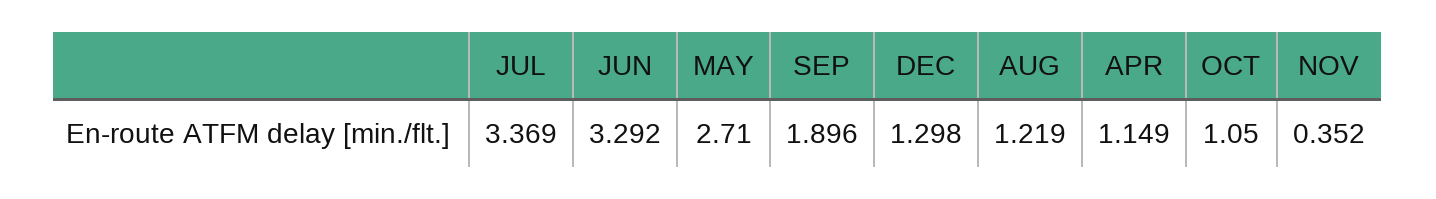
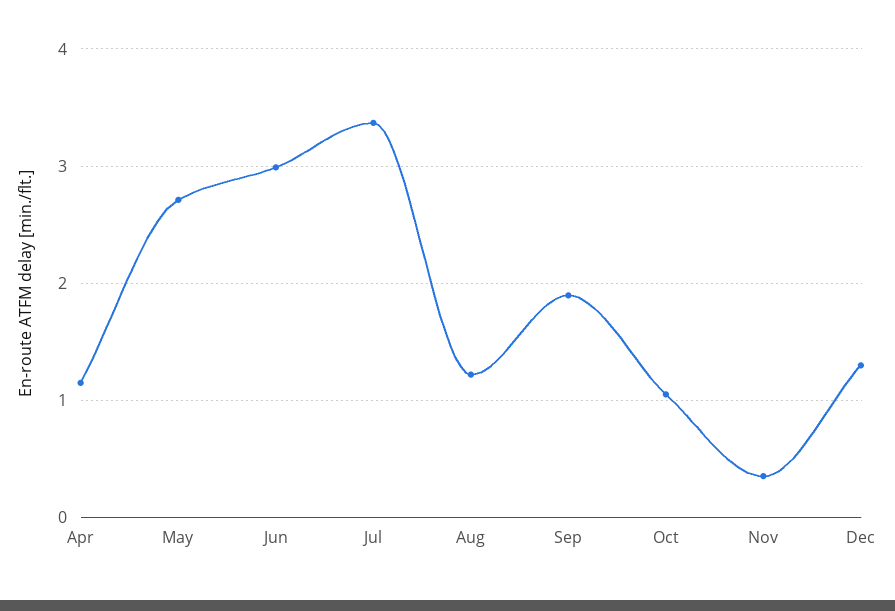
JUN: 3.292 -> 3

